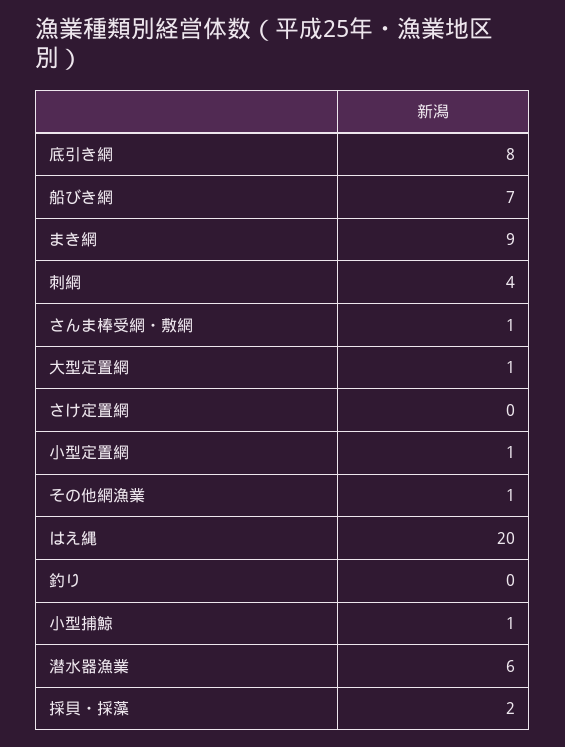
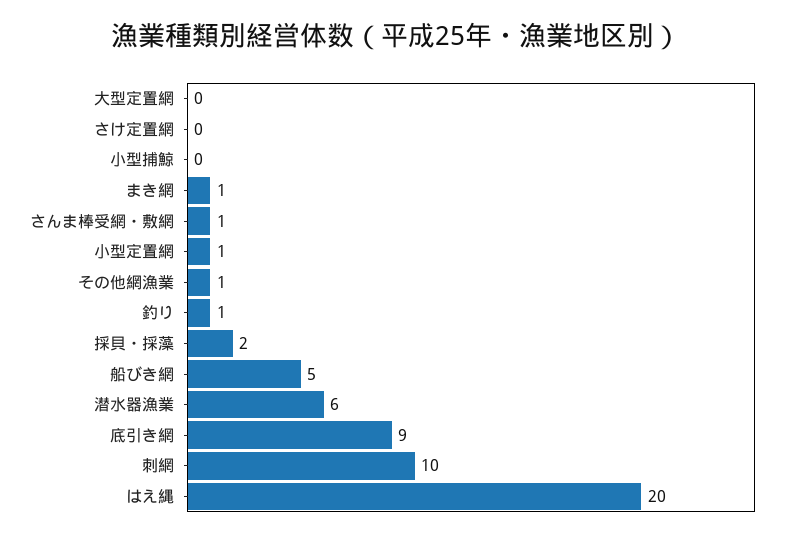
底引き網: 8 -> 9
船びき網: 7 -> 5
まき網: 9 -> 1
刺網: 4 -> 10
大型定置網: 1 -> 0
釣り: 0 -> 1
小型捕鯨: 1 -> 0

